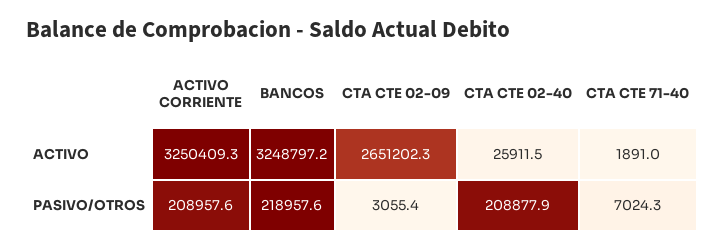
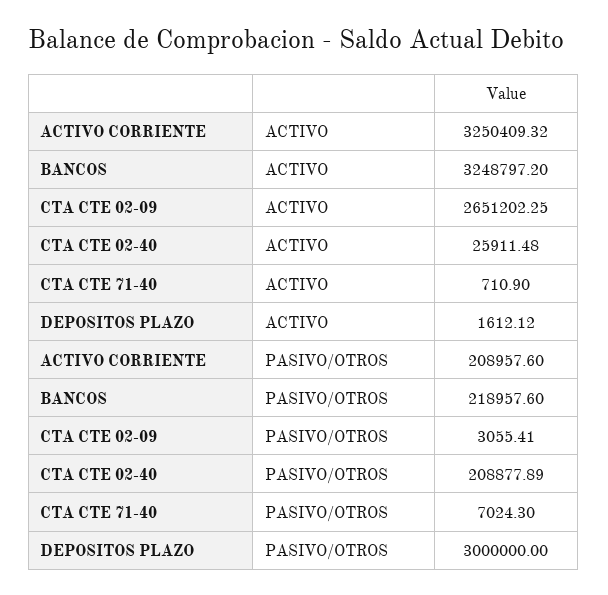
CTA CTE 71-40, ACTIVO: 1891 -> 710.9
DEPOSITOS PLAZO, ACTIVO: none -> 1612.12
DEPOSITOS PLAZO, PASIVO/OTROS: none -> 3000000

